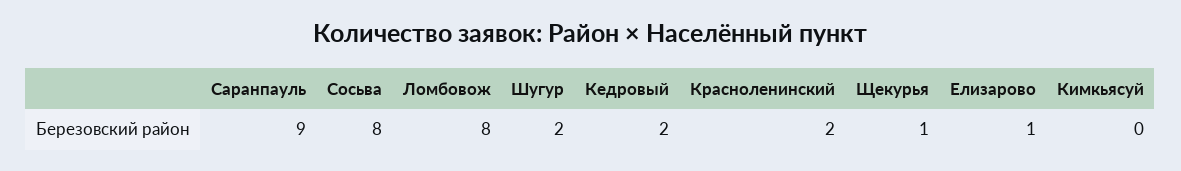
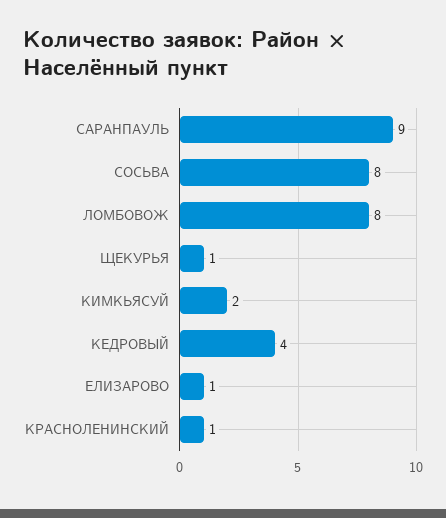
Шугур: 2 -> none
Кедровый: 2 -> 4
Красноленинский: 2 -> 1
Кимкьясуй: 0 -> 2

